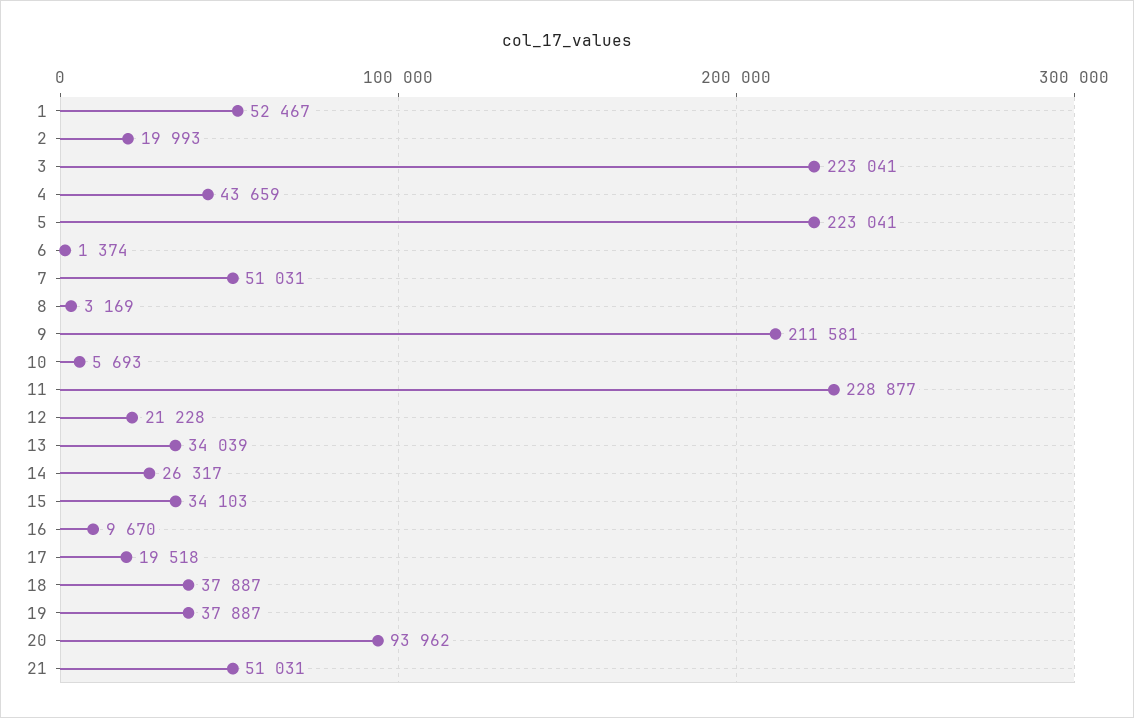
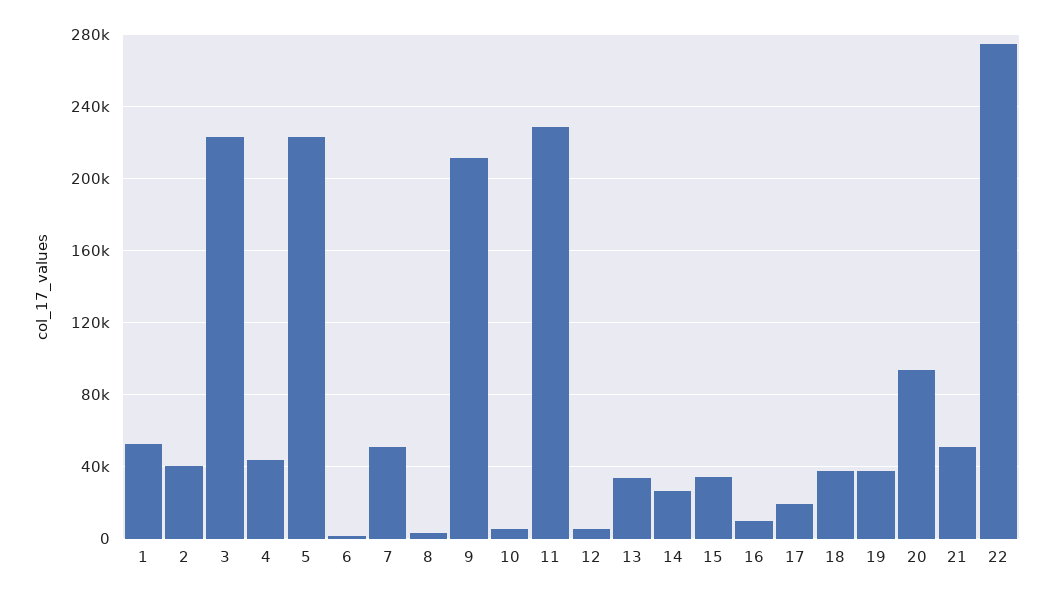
2: 19993 -> 40000
12: 21228 -> 5000
22: none -> 275000

